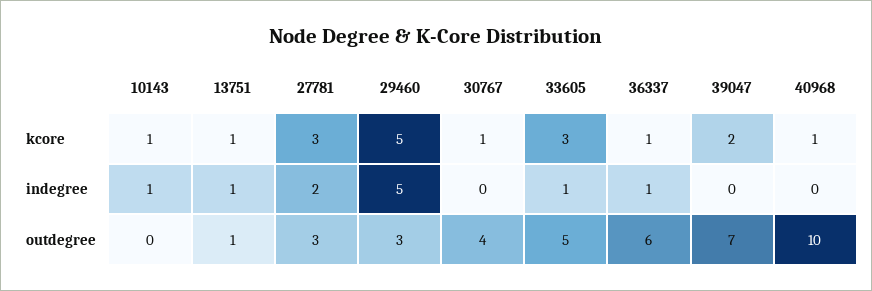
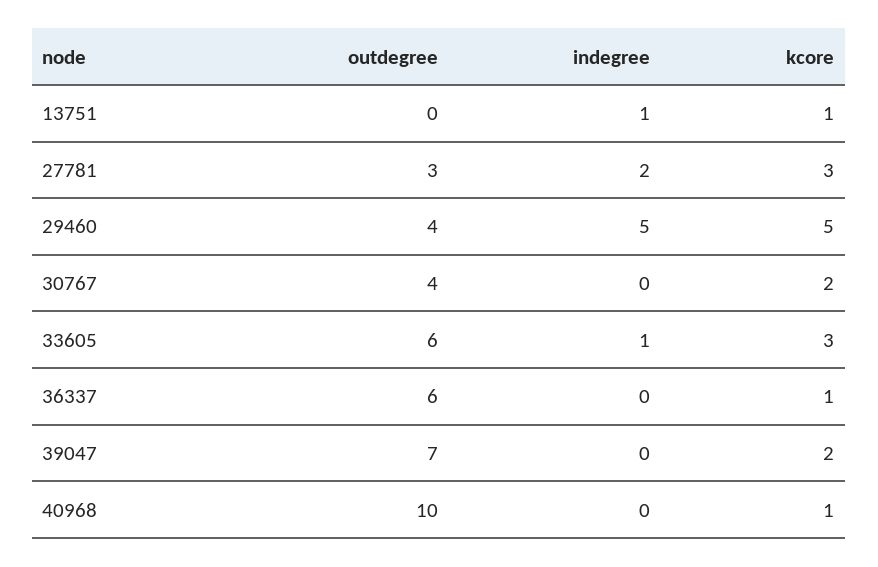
10143, kcore: 1 -> none
30767, kcore: 1 -> 2
10143, indegree: 1 -> none
36337, indegree: 1 -> 0
10143, outdegree: 0 -> none
13751, outdegree: 1 -> 0
29460, outdegree: 3 -> 4
33605, outdegree: 5 -> 6

